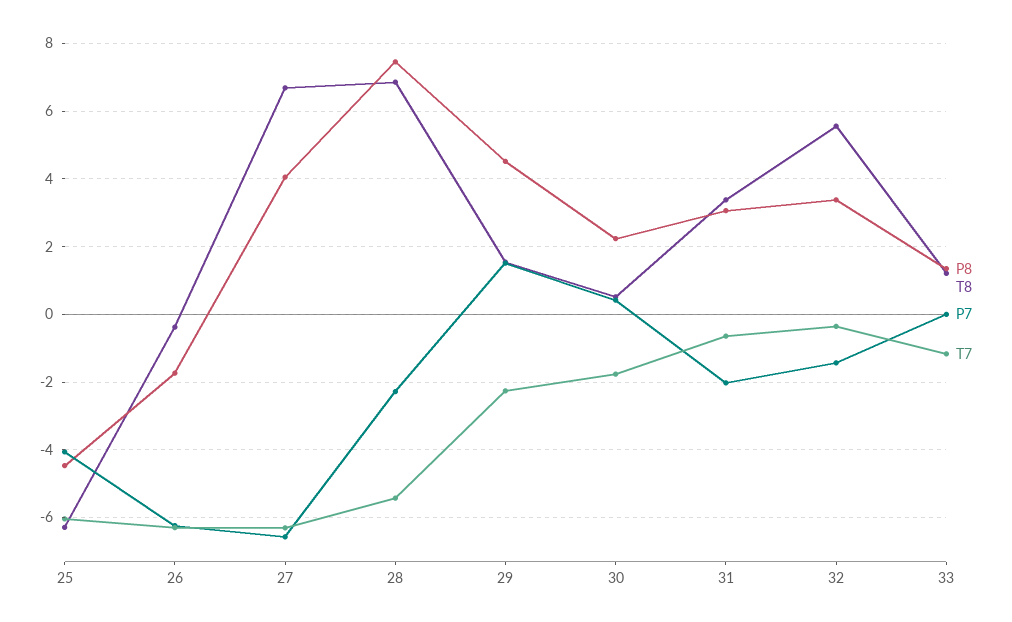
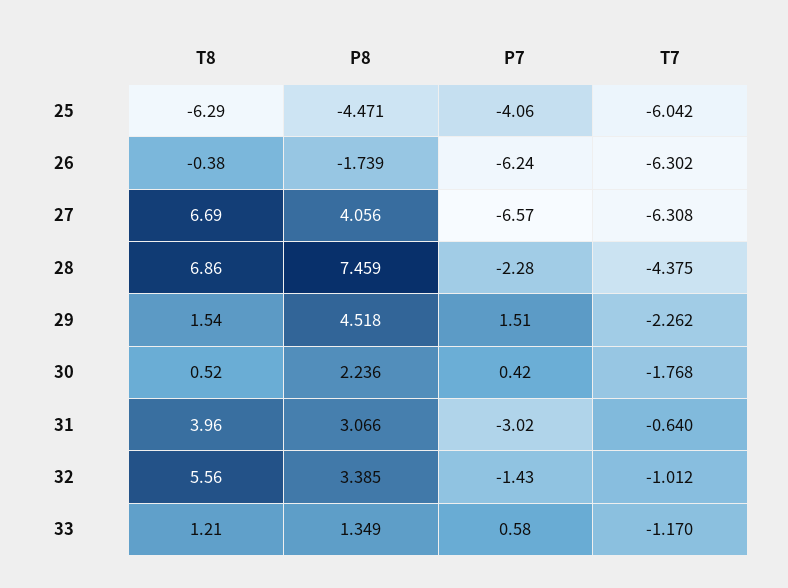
T7, 28: -5.4 -> -4.375
T8, 31: 3.4 -> 3.96
P7, 31: -2 -> -3.02
T7, 32: -0.4 -> -1.012
P7, 33: 0 -> 0.58

